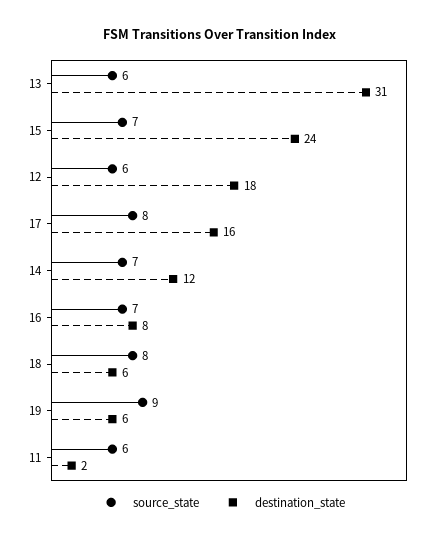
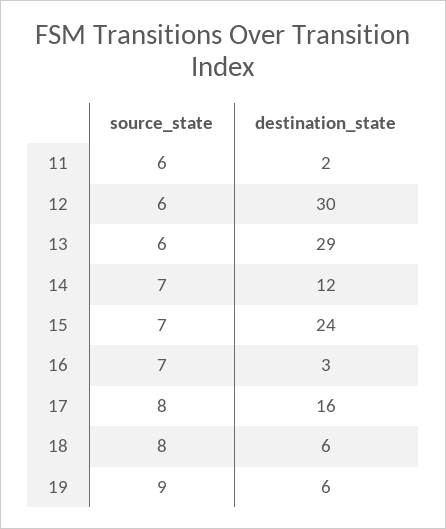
destination_state, 13: 31 -> 29
destination_state, 12: 18 -> 30
destination_state, 16: 8 -> 3

